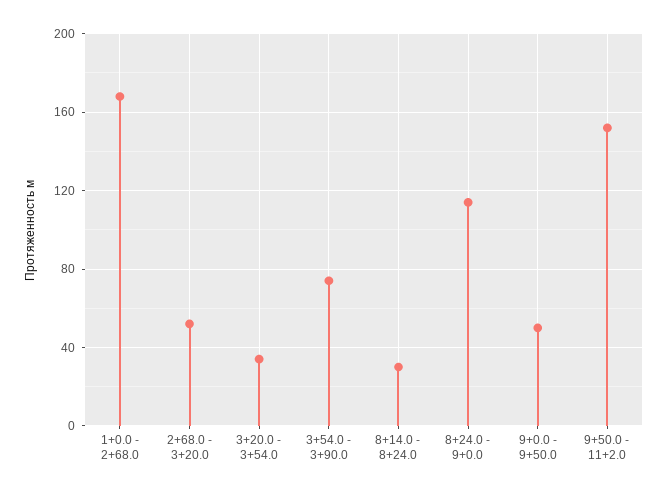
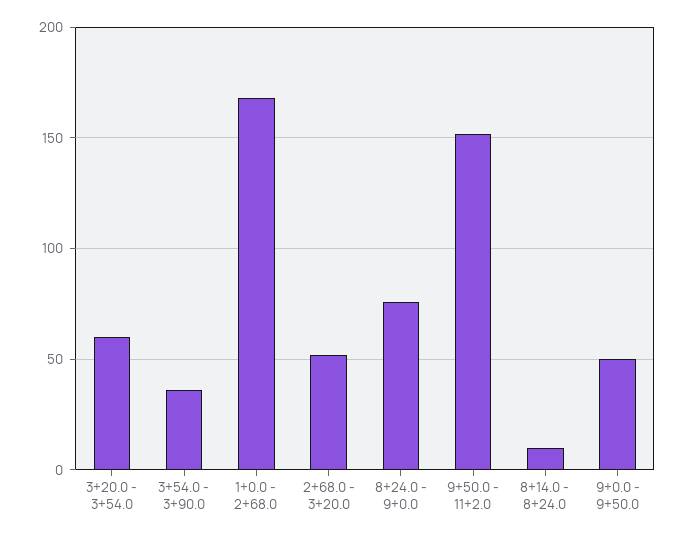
3+20.0 - 3+54.0: 35 -> 60
3+54.0 - 3+90.0: 75 -> 35
8+14.0 - 8+24.0: 30 -> 10
8+24.0 - 9+0.0: 115 -> 75

